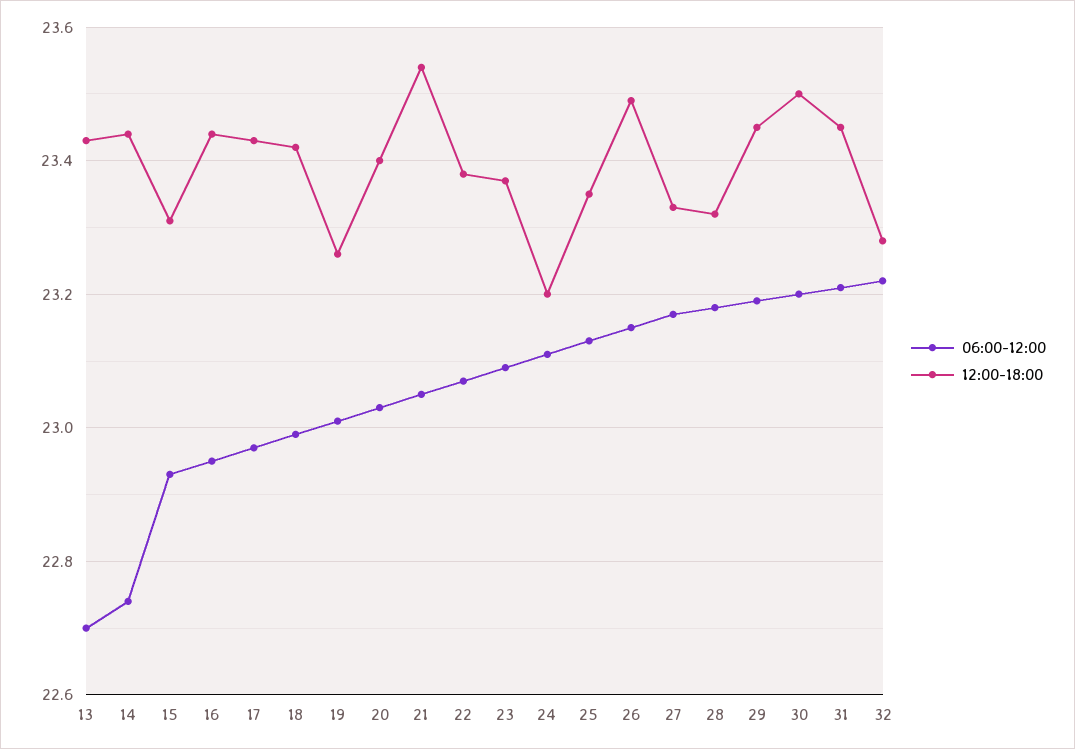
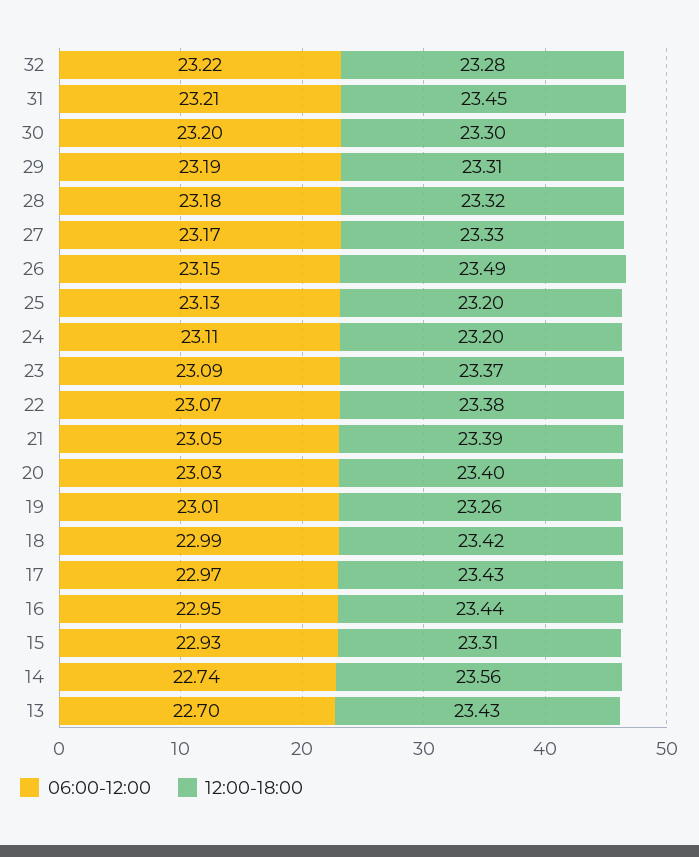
12:00-18:00, 14: 23.45 -> 23.56
12:00-18:00, 21: 23.55 -> 23.39
12:00-18:00, 25: 23.35 -> 23.2
12:00-18:00, 29: 23.45 -> 23.31
12:00-18:00, 30: 23.5 -> 23.3

